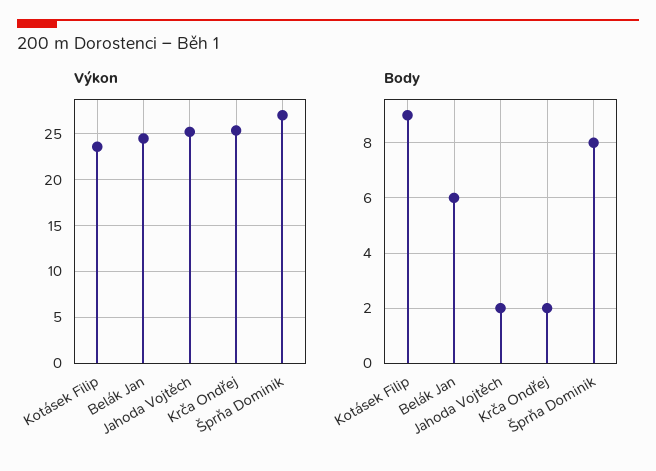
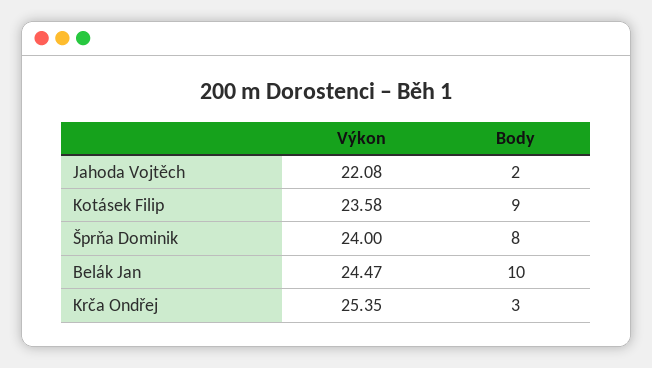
Výkon, Jahoda Vojtěch: 25 -> 22.08
Výkon, Šprňa Dominik: 27 -> 24
Body, Belák Jan: 6 -> 10
Body, Krča Ondřej: 2 -> 3

